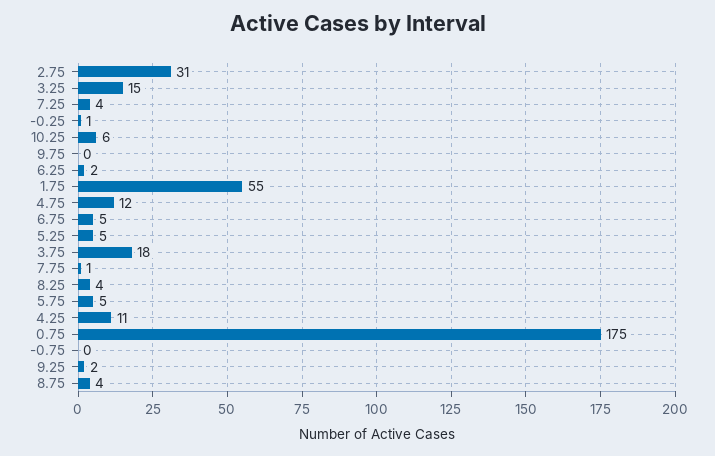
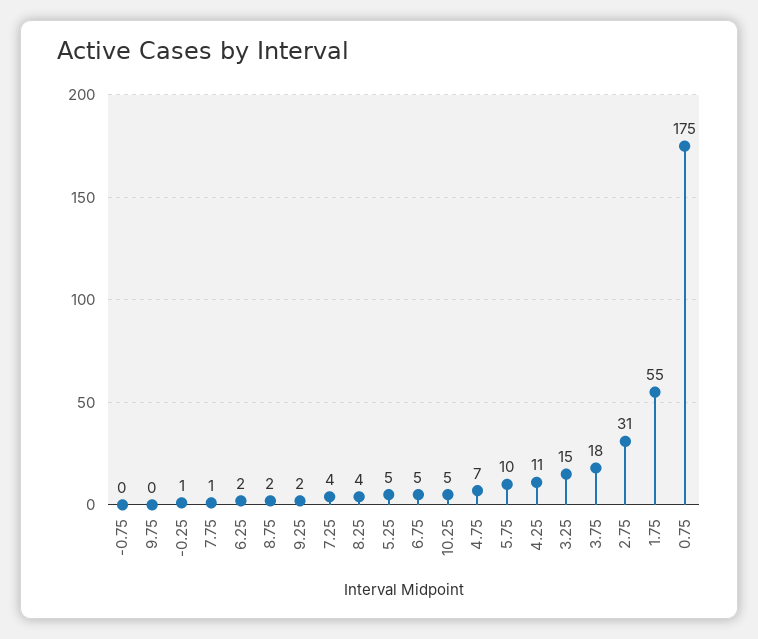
10.25: 6 -> 5
4.75: 12 -> 7
5.75: 5 -> 10
8.75: 4 -> 2

